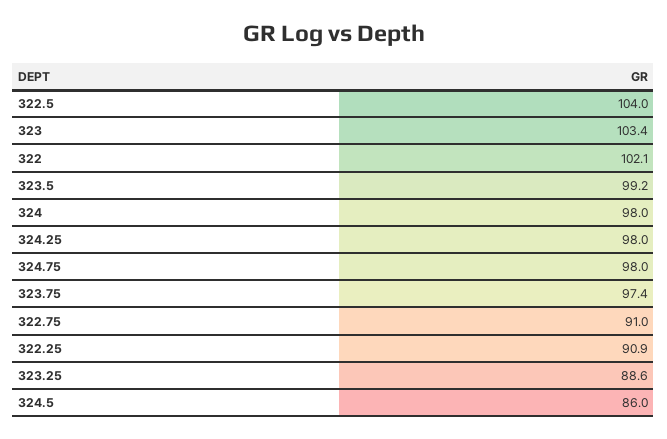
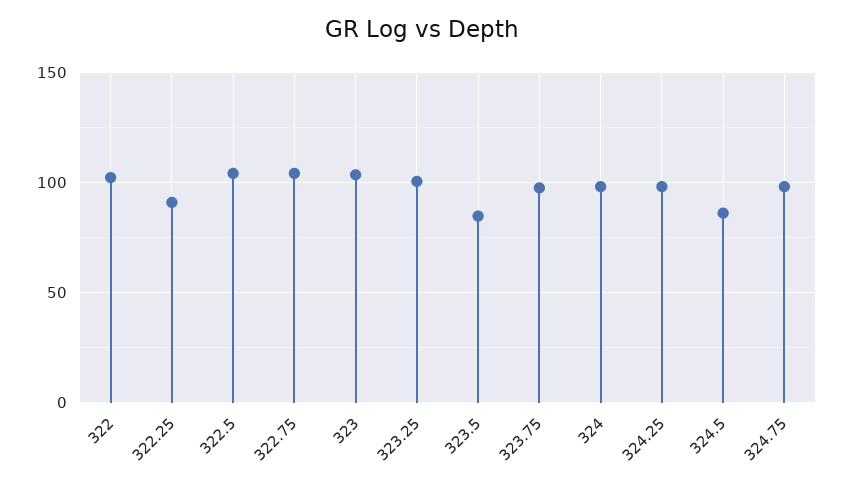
323.5: 99.2 -> 85
322.75: 91 -> 105
323.25: 88.6 -> 100

